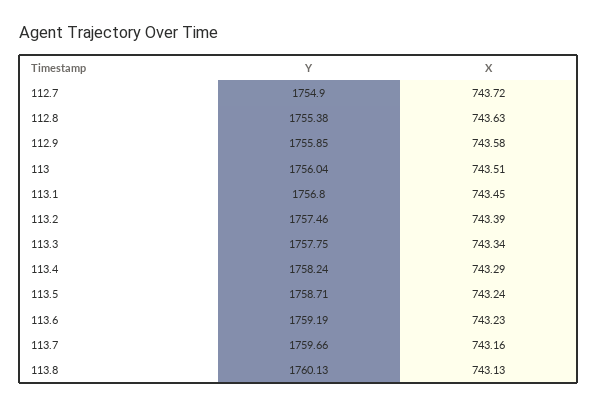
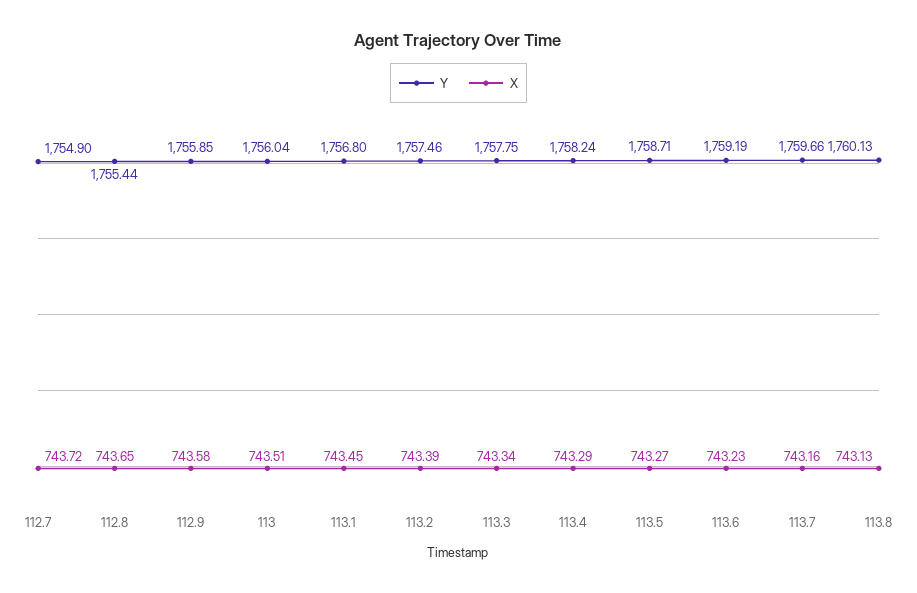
Y, 112.8: 1755.38 -> 1755.44
X, 112.8: 743.63 -> 743.65
X, 113.5: 743.24 -> 743.27

